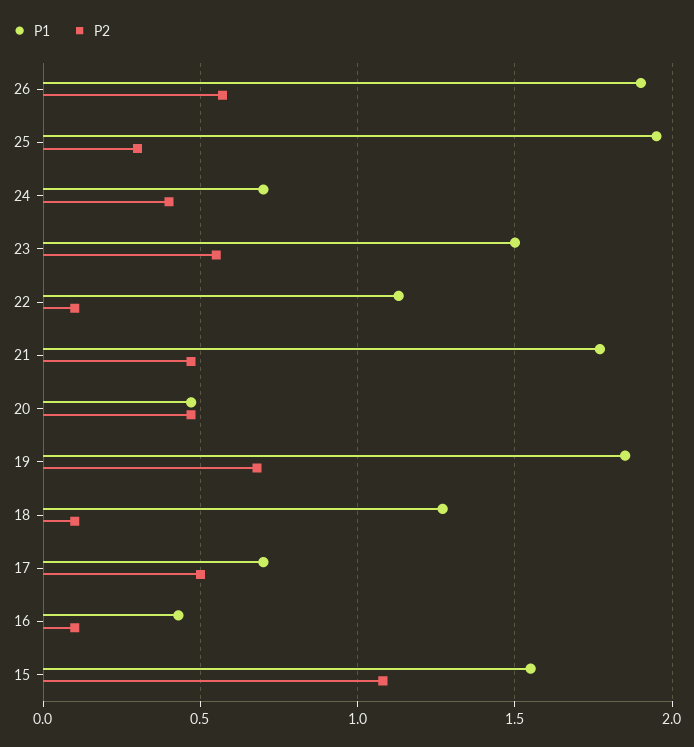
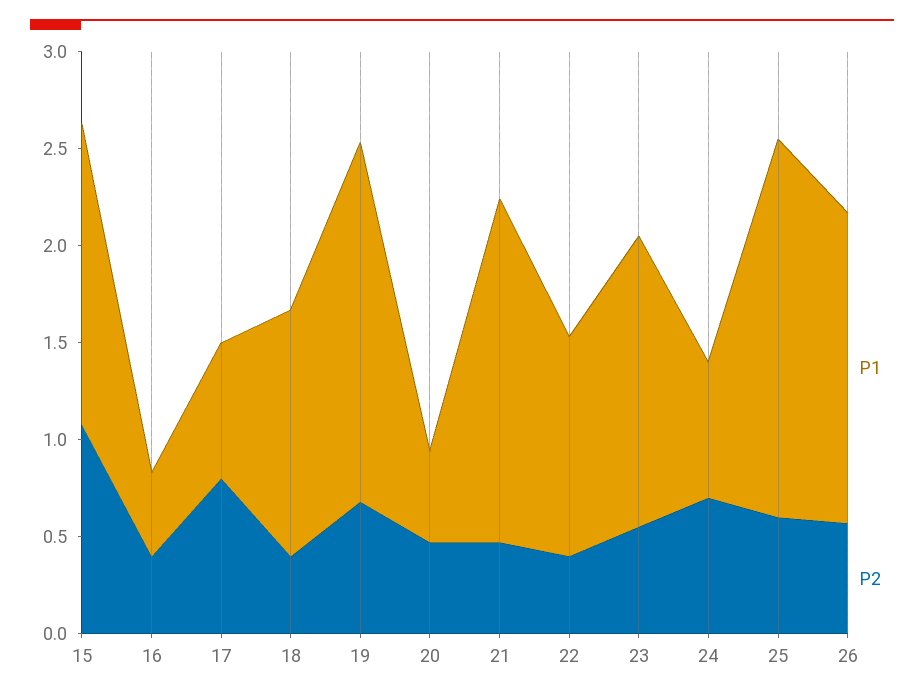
P1, 26: 1.9 -> 1.6
P2, 25: 0.3 -> 0.6
P2, 24: 0.4 -> 0.7
P2, 22: 0.1 -> 0.4
P2, 18: 0.1 -> 0.4
P2, 17: 0.5 -> 0.8
P2, 16: 0.1 -> 0.4

